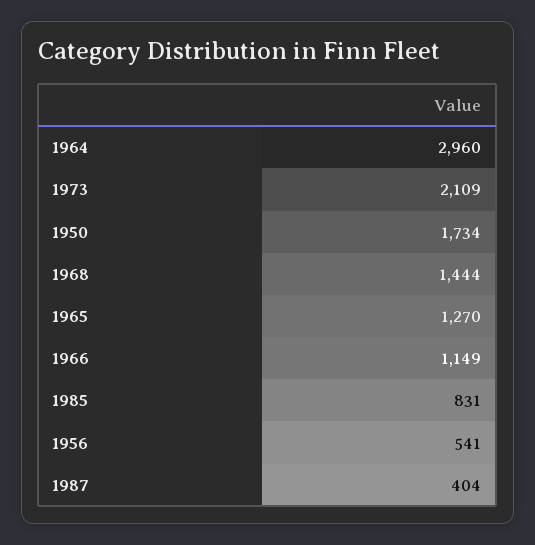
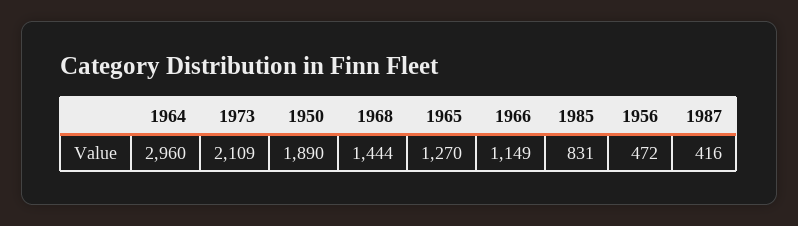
1950: 1734 -> 1890
1956: 541 -> 472
1987: 404 -> 416

